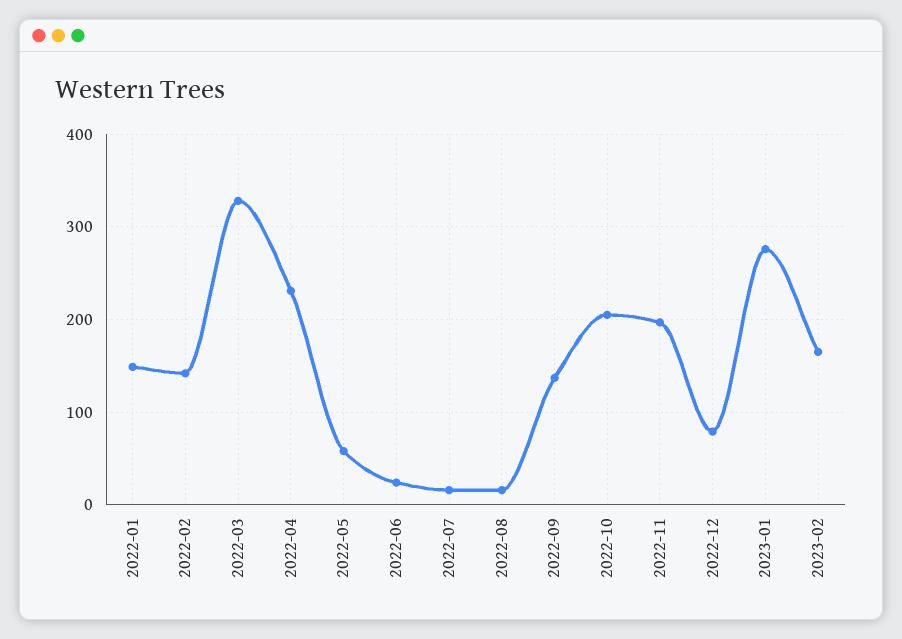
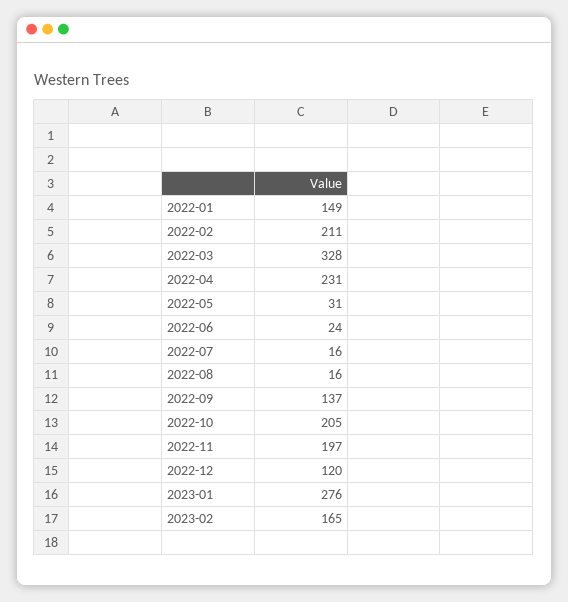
2022-02: 140 -> 211
2022-05: 60 -> 31
2022-12: 80 -> 120

